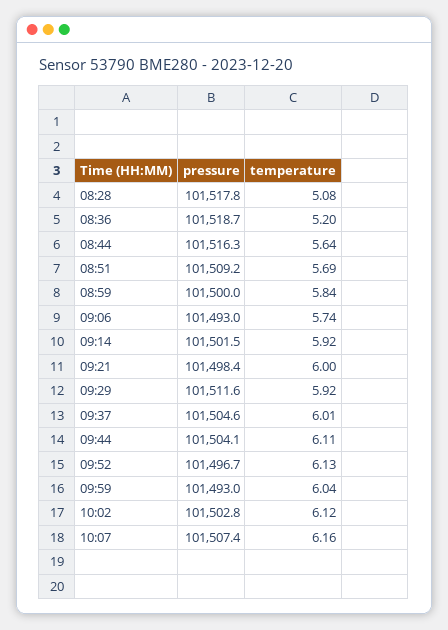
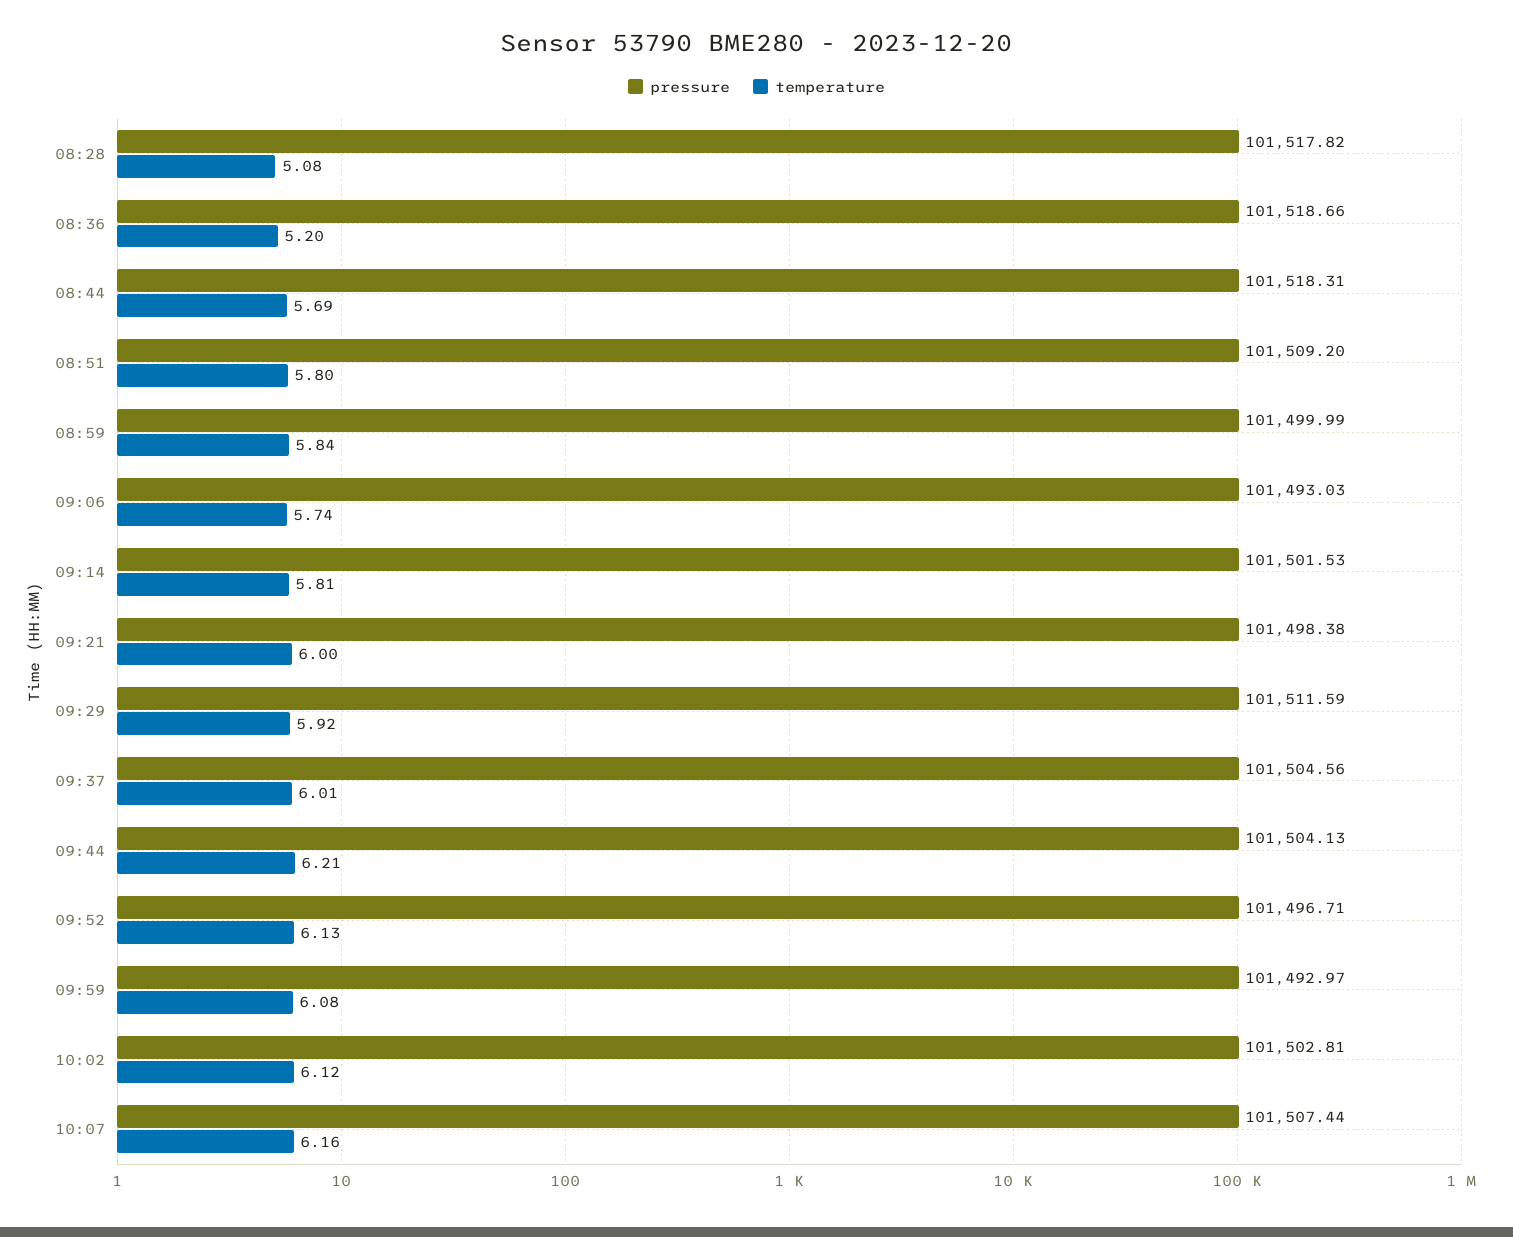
pressure, 08:44: 101516.3 -> 101518.31
temperature, 08:44: 5.64 -> 5.69
temperature, 08:51: 5.69 -> 5.8
temperature, 09:14: 5.92 -> 5.81
temperature, 09:44: 6.11 -> 6.21
temperature, 09:59: 6.04 -> 6.08

